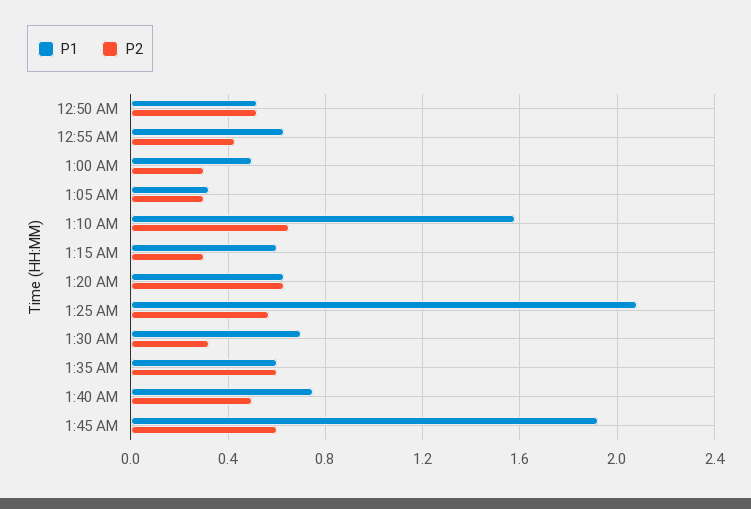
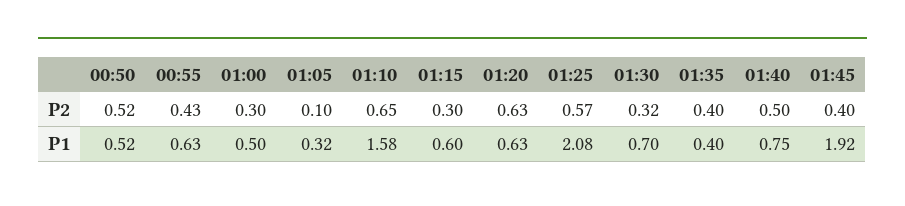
P2, 1:05 AM: 0.3 -> 0.1
P1, 1:35 AM: 0.6 -> 0.4
P2, 1:35 AM: 0.6 -> 0.4
P2, 1:45 AM: 0.6 -> 0.4

